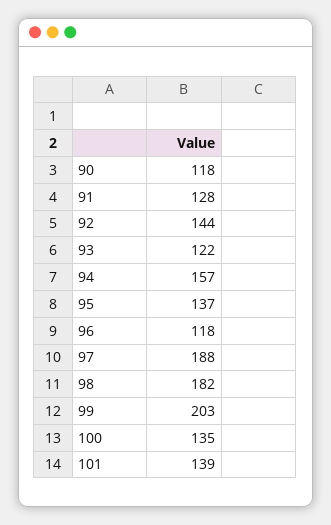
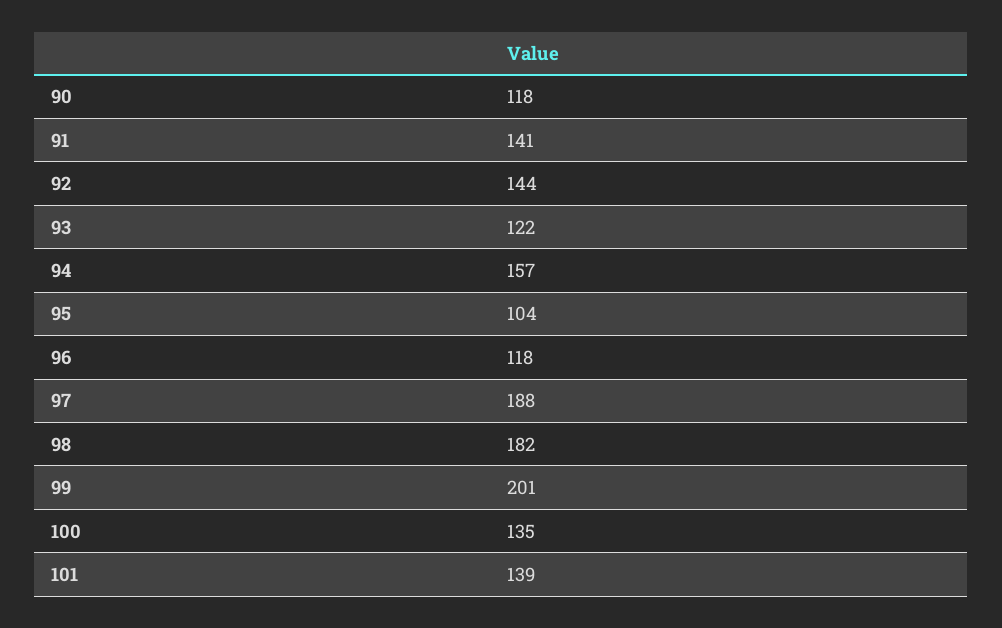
91: 128 -> 141
95: 137 -> 104
99: 203 -> 201

